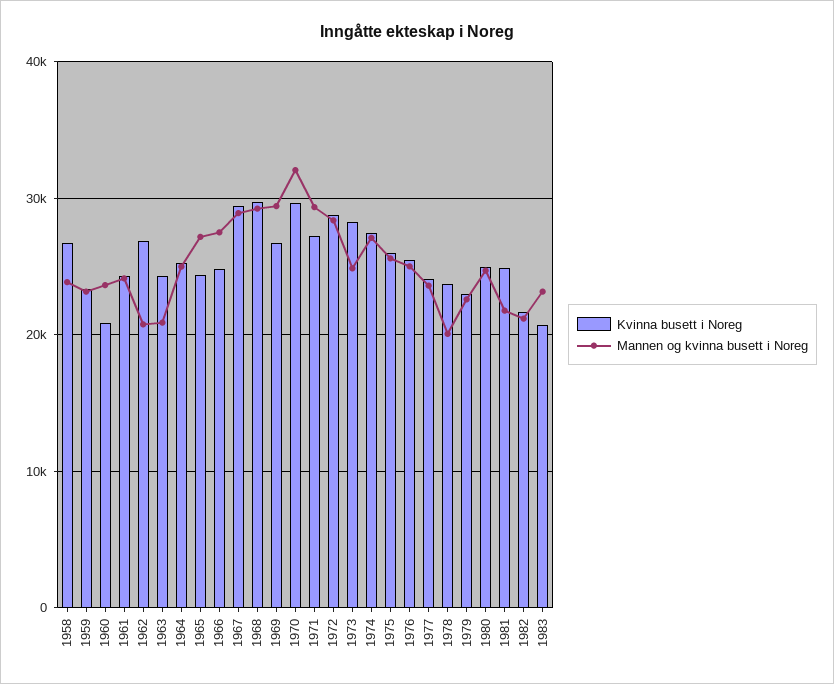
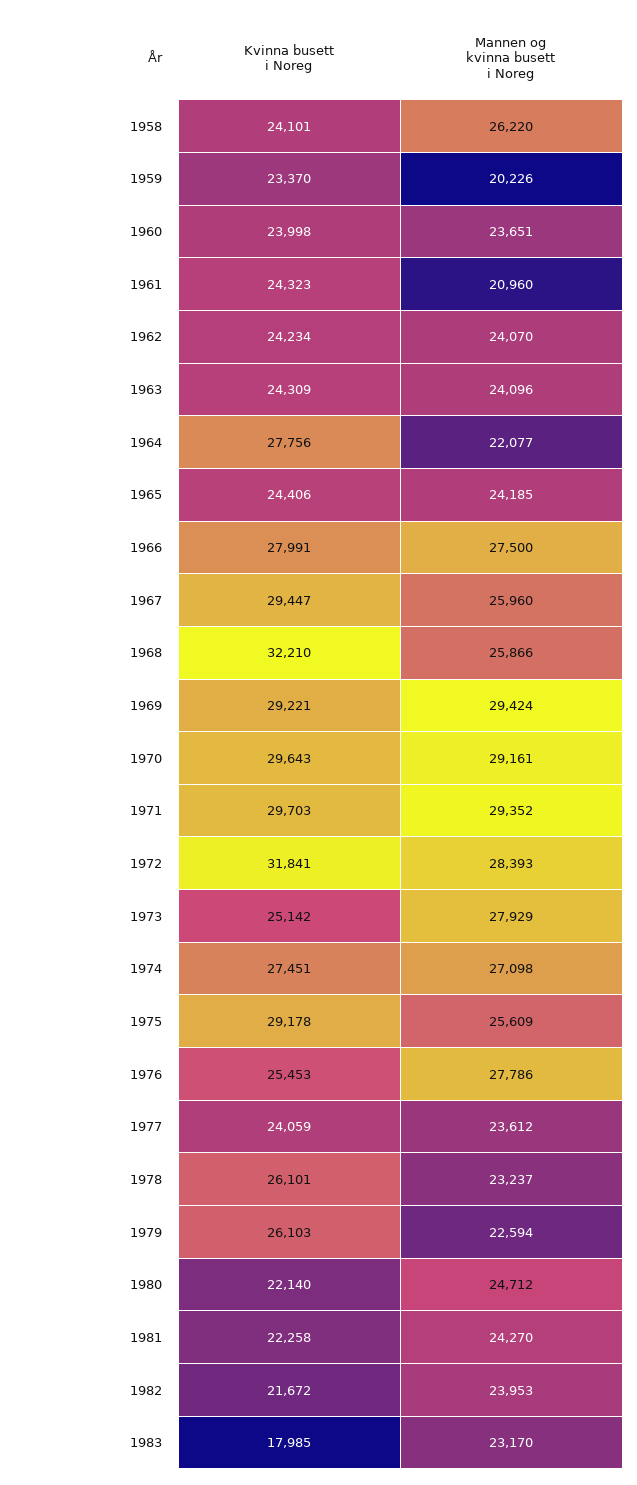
Kvinna busett i Noreg, 1958: 27000 -> 24101
Mannen og kvinna busett i Noreg, 1958: 24000 -> 26220
Mannen og kvinna busett i Noreg, 1959: 23000 -> 20226
Kvinna busett i Noreg, 1960: 21000 -> 23998
Mannen og kvinna busett i Noreg, 1961: 24000 -> 20960
Kvinna busett i Noreg, 1962: 27000 -> 24234
Mannen og kvinna busett i Noreg, 1962: 21000 -> 24070
Mannen og kvinna busett i Noreg, 1963: 21000 -> 24096
Kvinna busett i Noreg, 1964: 25000 -> 27756
Mannen og kvinna busett i Noreg, 1964: 25000 -> 22077
Mannen og kvinna busett i Noreg, 1965: 27000 -> 24185
Kvinna busett i Noreg, 1966: 25000 -> 27991
Mannen og kvinna busett i Noreg, 1967: 29000 -> 25960
Kvinna busett i Noreg, 1968: 30000 -> 32210
Mannen og kvinna busett i Noreg, 1968: 29000 -> 25866
Kvinna busett i Noreg, 1969: 27000 -> 29221
Mannen og kvinna busett i Noreg, 1970: 32000 -> 29161
Kvinna busett i Noreg, 1971: 27000 -> 29703
Kvinna busett i Noreg, 1972: 29000 -> 31841
Kvinna busett i Noreg, 1973: 28000 -> 25142
Mannen og kvinna busett i Noreg, 1973: 25000 -> 27929
Kvinna busett i Noreg, 1975: 26000 -> 29178
Mannen og kvinna busett i Noreg, 1976: 25000 -> 27786
Kvinna busett i Noreg, 1978: 24000 -> 26101
Mannen og kvinna busett i Noreg, 1978: 20000 -> 23237
Kvinna busett i Noreg, 1979: 23000 -> 26103
Kvinna busett i Noreg, 1980: 25000 -> 22140
Kvinna busett i Noreg, 1981: 25000 -> 22258
Mannen og kvinna busett i Noreg, 1981: 22000 -> 24270
Mannen og kvinna busett i Noreg, 1982: 21000 -> 23953
Kvinna busett i Noreg, 1983: 21000 -> 17985

